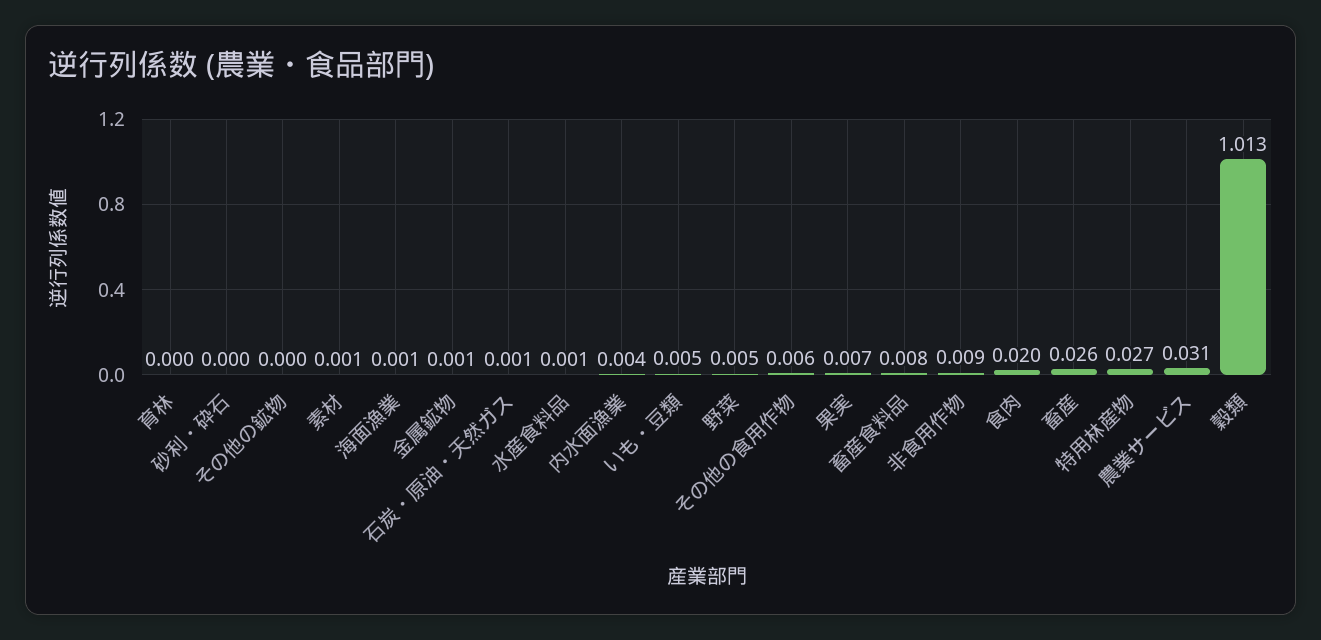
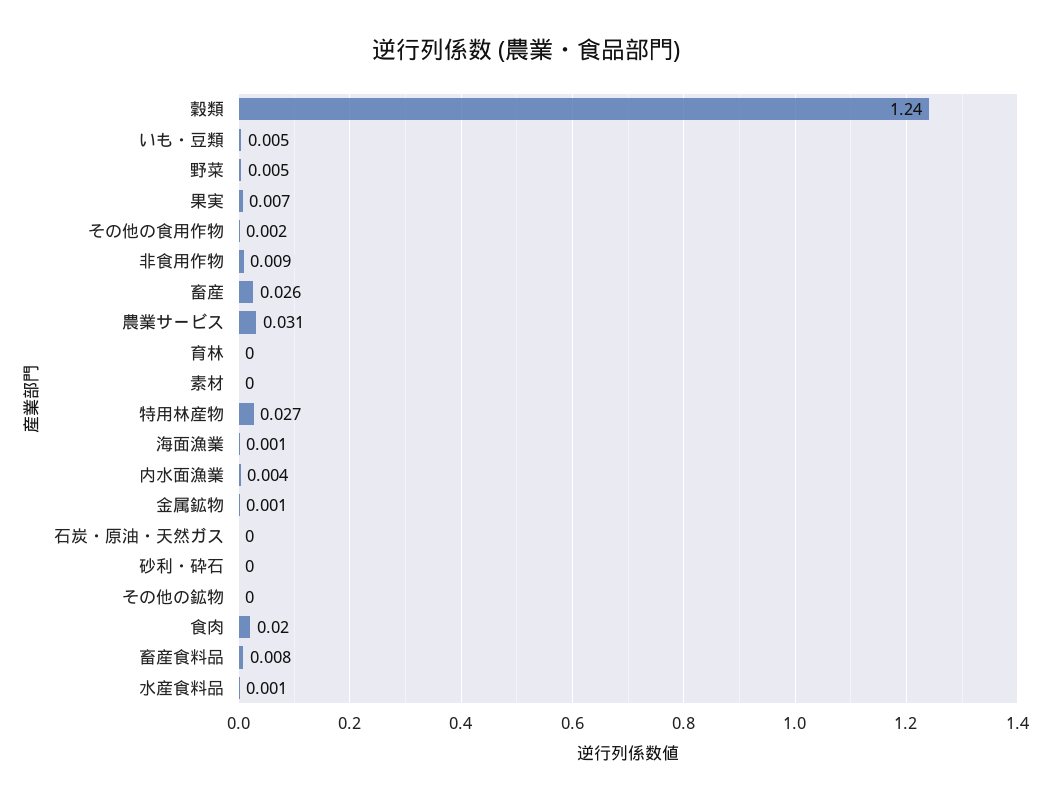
素材: 0.001 -> 0
石炭・原油・天然ガス: 0.001 -> 0
その他の食用作物: 0.006 -> 0.002
穀類: 1.013 -> 1.24

